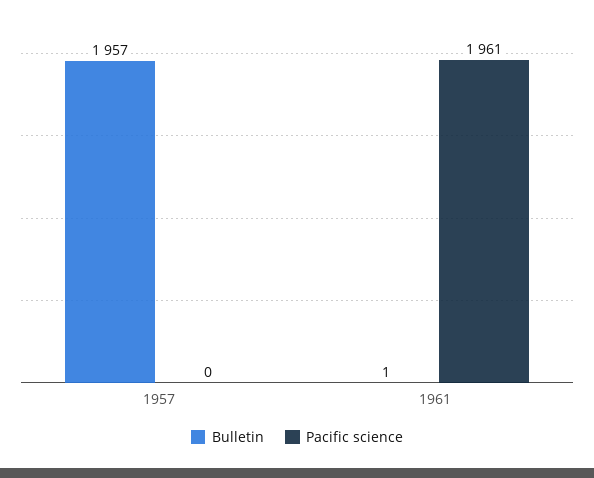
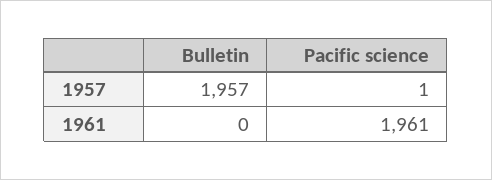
Pacific science, 1957: 0 -> 1
Bulletin, 1961: 1 -> 0

